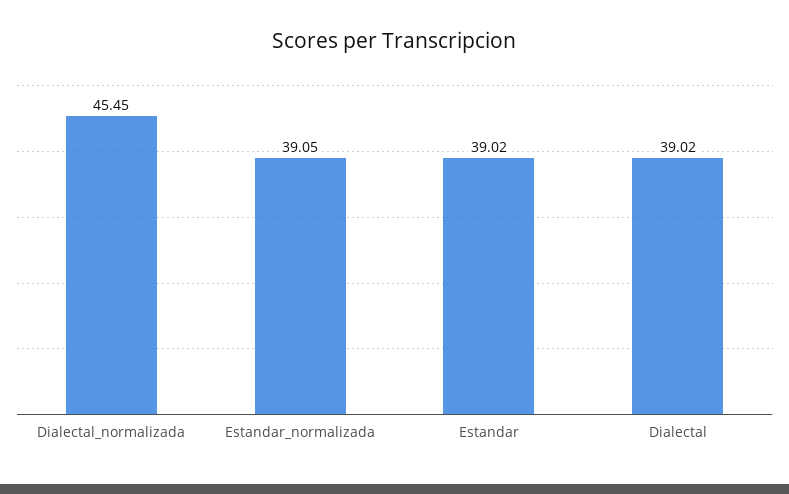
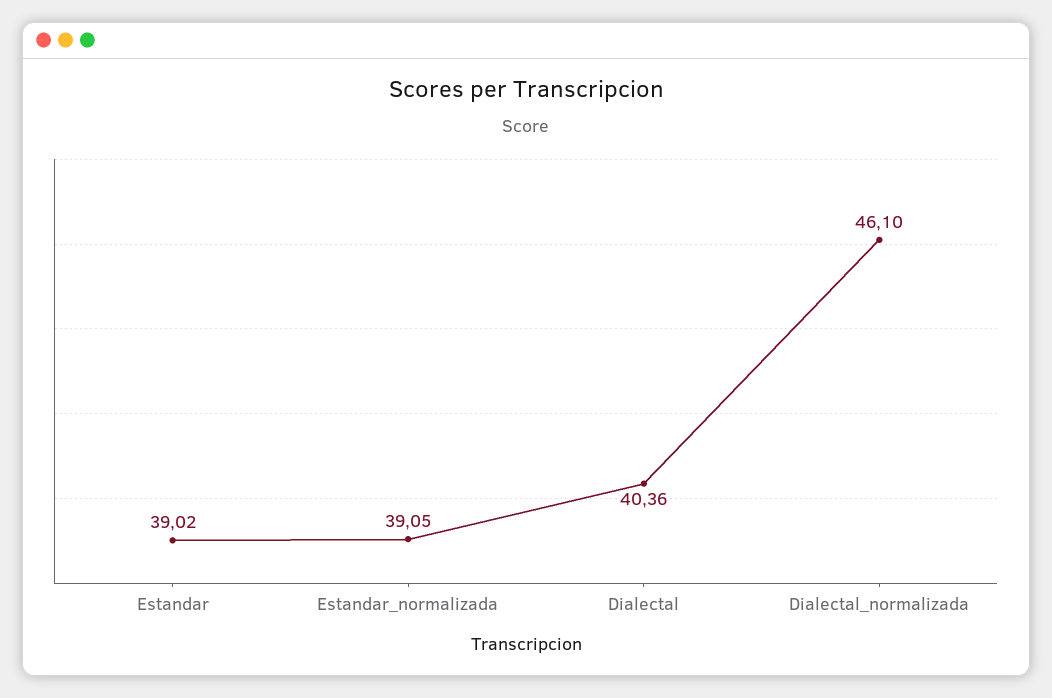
Dialectal_normalizada: 45.45 -> 46.1
Dialectal: 39.02 -> 40.36

